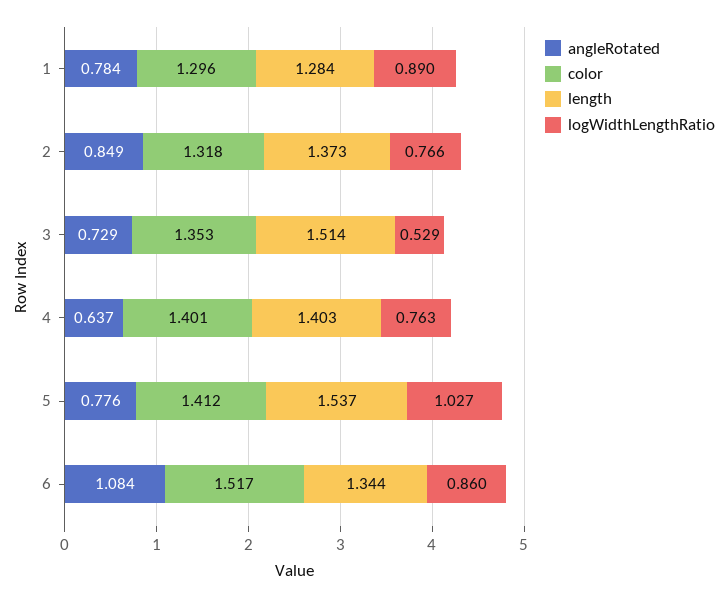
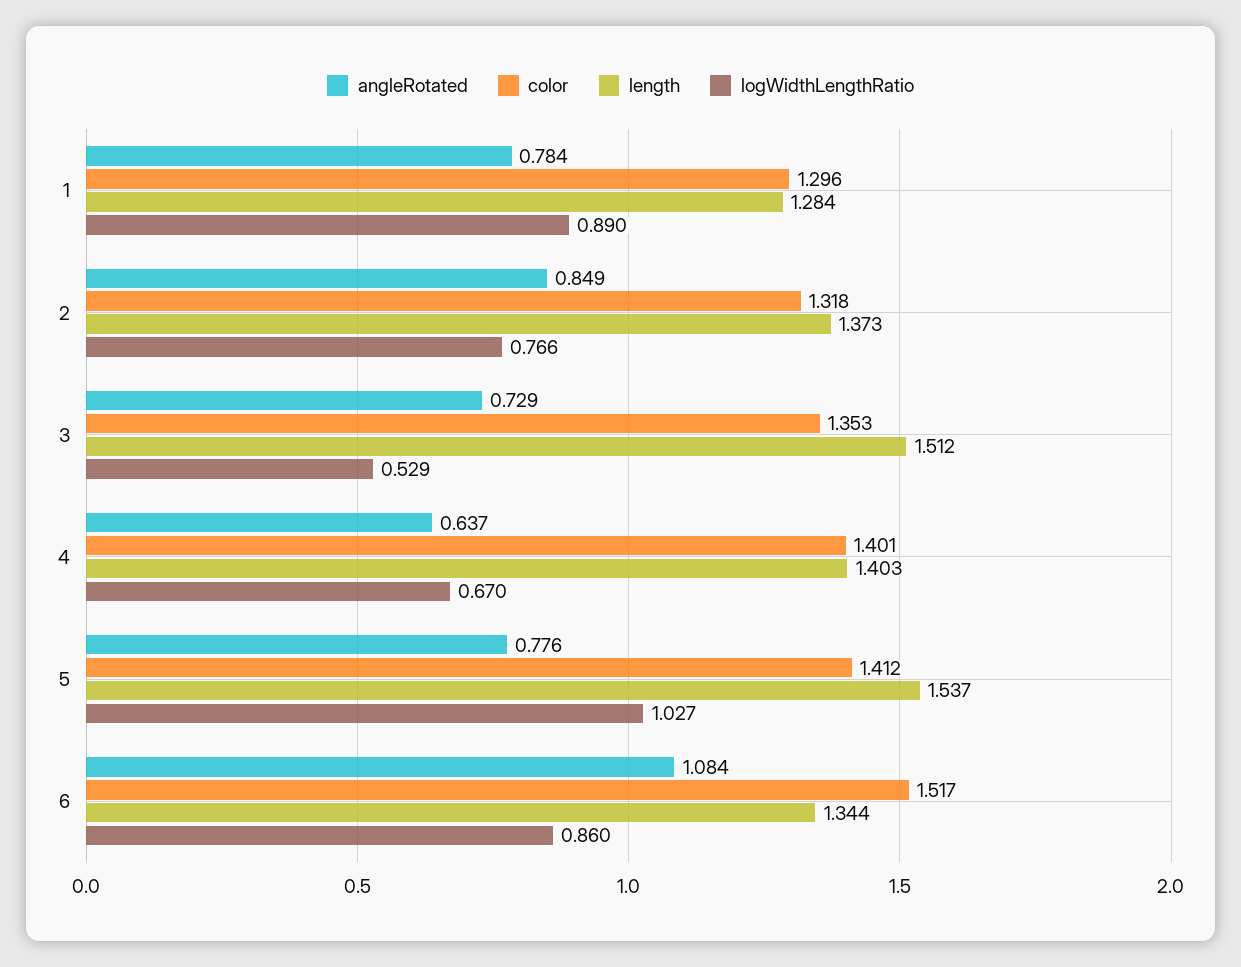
length, 3: 1.514 -> 1.512
logWidthLengthRatio, 4: 0.763 -> 0.67

